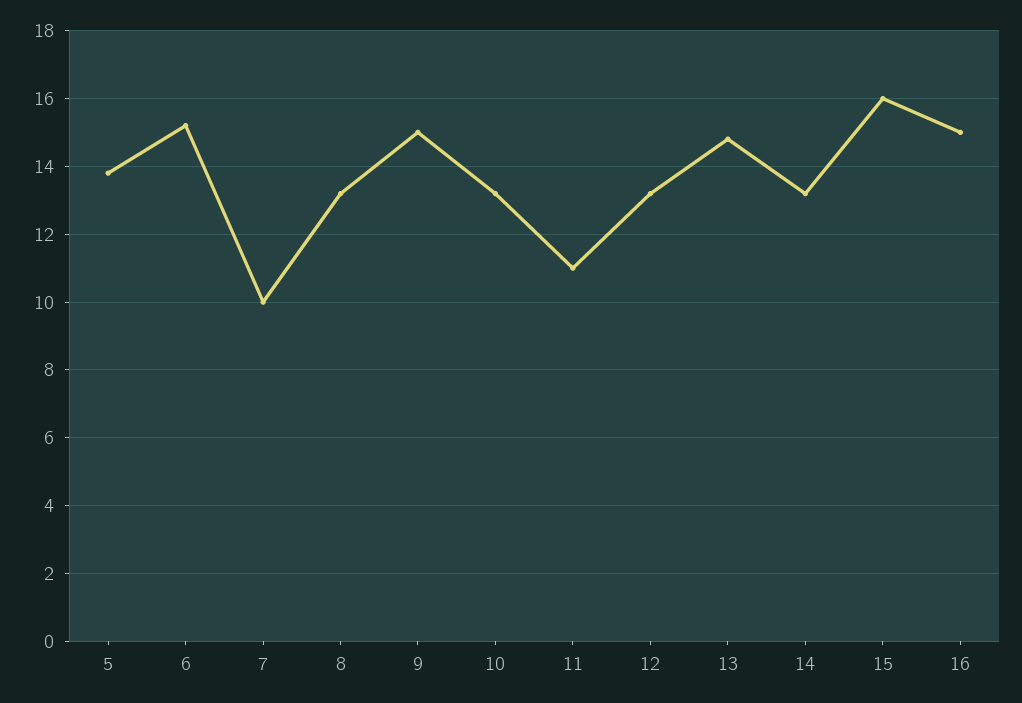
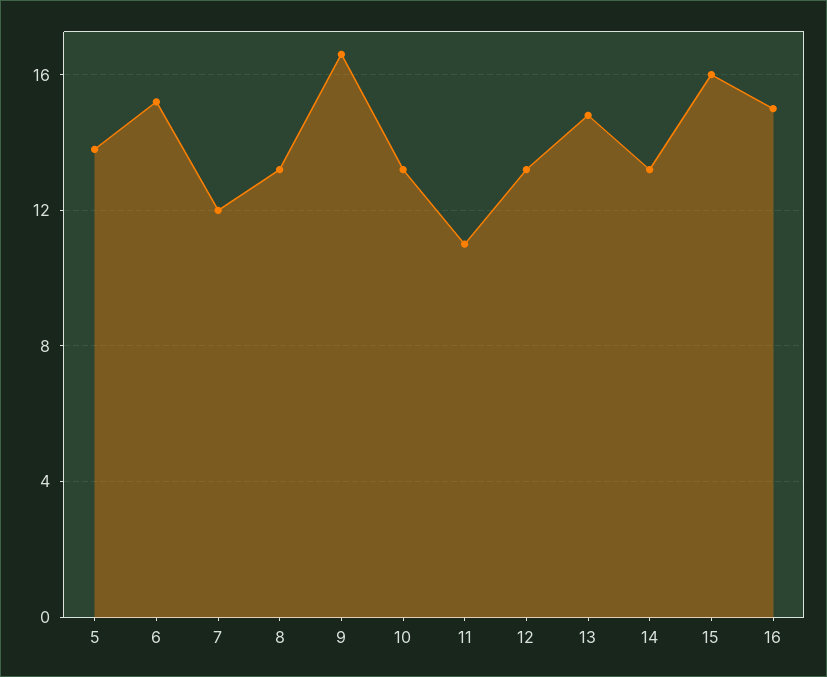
7: 10 -> 12
9: 15 -> 16.5

